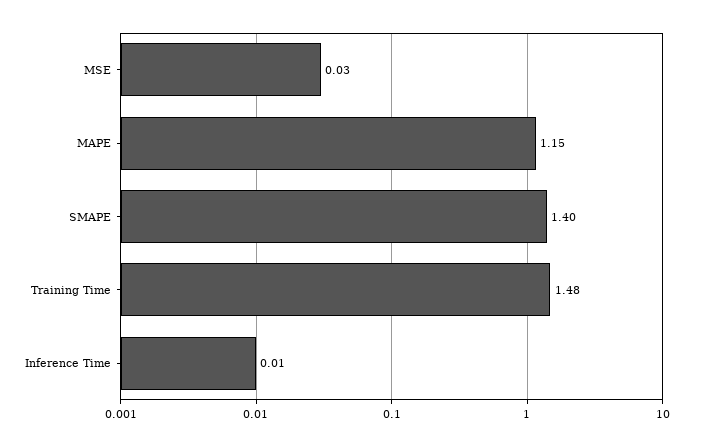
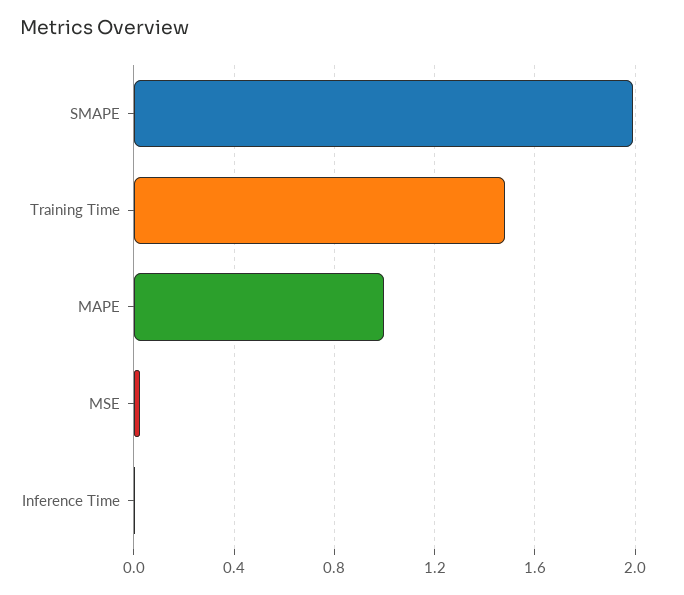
MAPE: 1.15 -> 1
SMAPE: 1.4 -> 2

